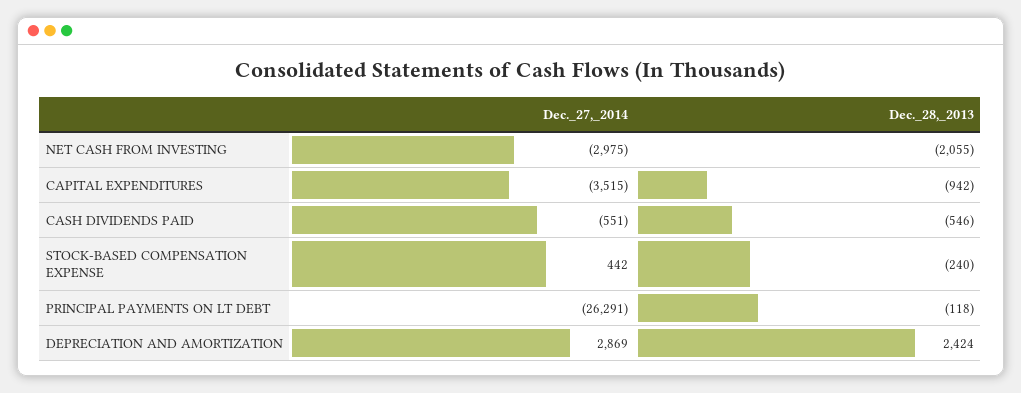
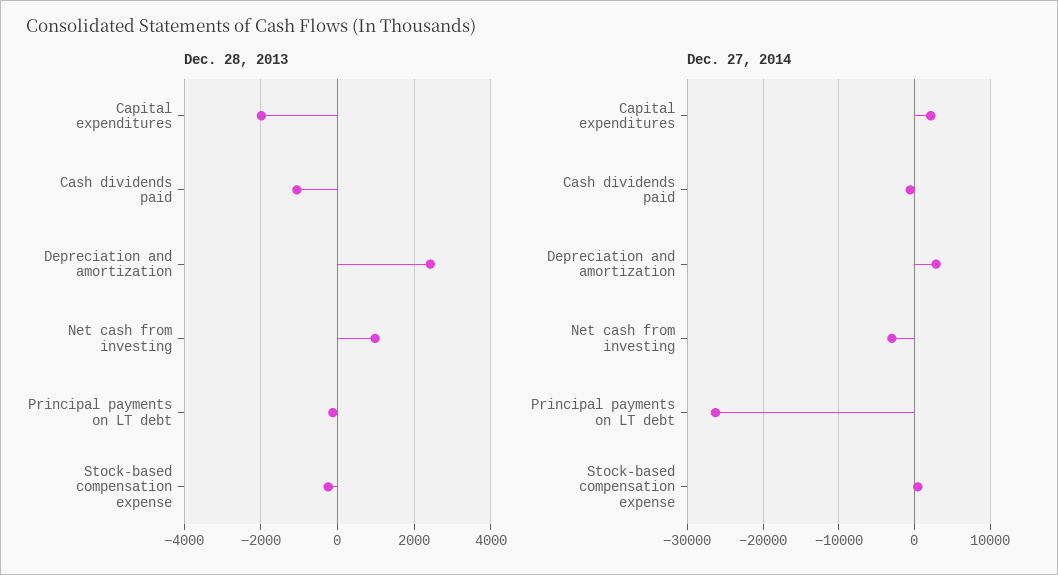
Dec._28,_2013, NET CASH FROM INVESTING: -2055 -> 1000
Dec._27,_2014, CAPITAL EXPENDITURES: -3515 -> 2000
Dec._28,_2013, CAPITAL EXPENDITURES: -942 -> -2000
Dec._28,_2013, CASH DIVIDENDS PAID: -546 -> -1000

